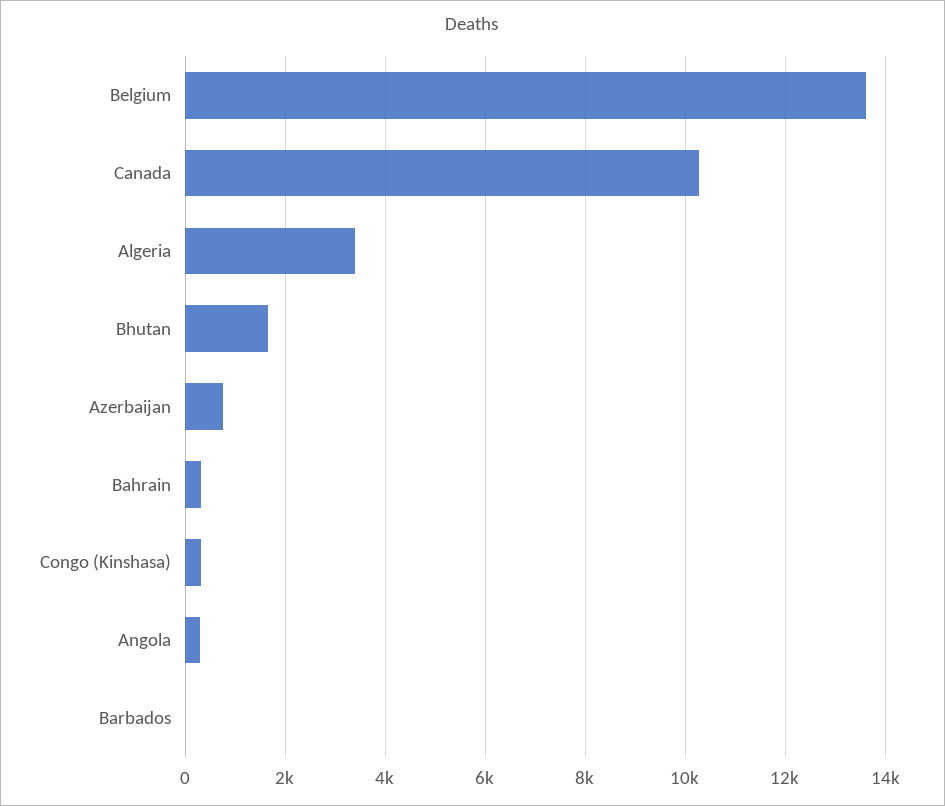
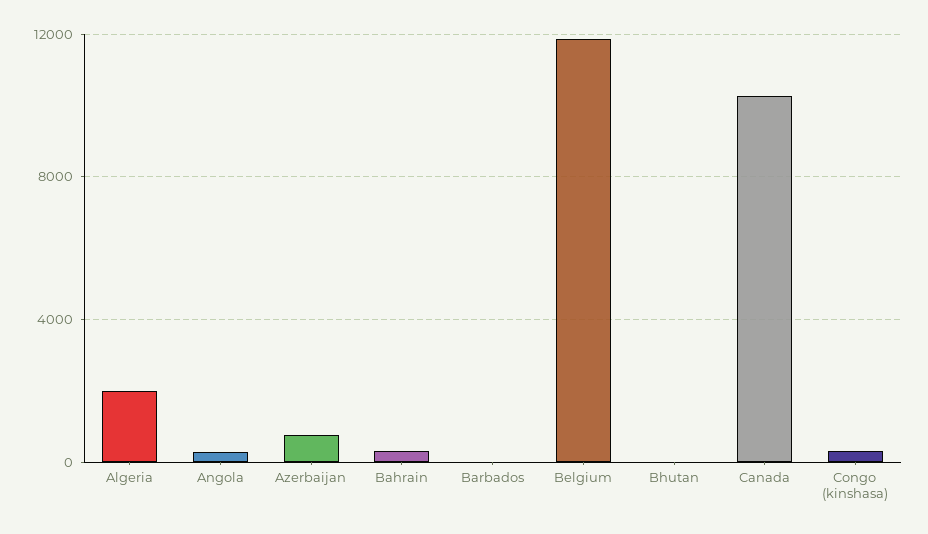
Belgium: 13600 -> 12000
Algeria: 3400 -> 2000
Bhutan: 1600 -> 0

